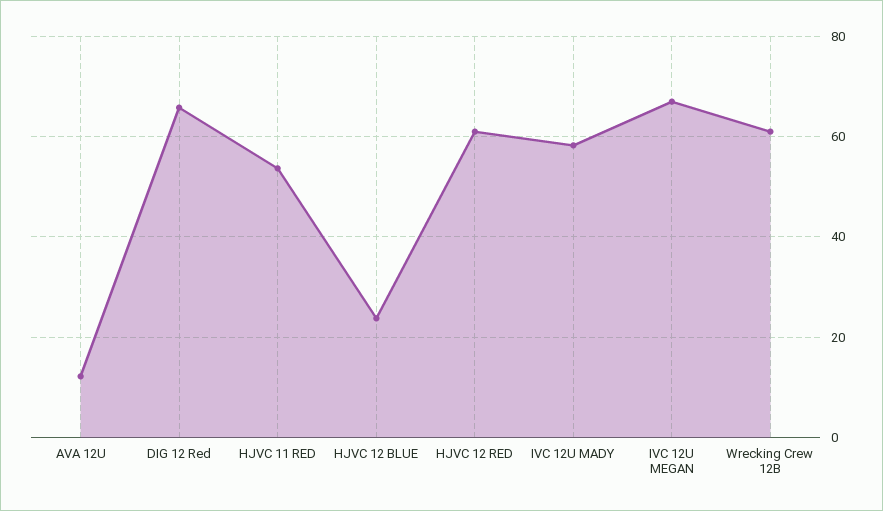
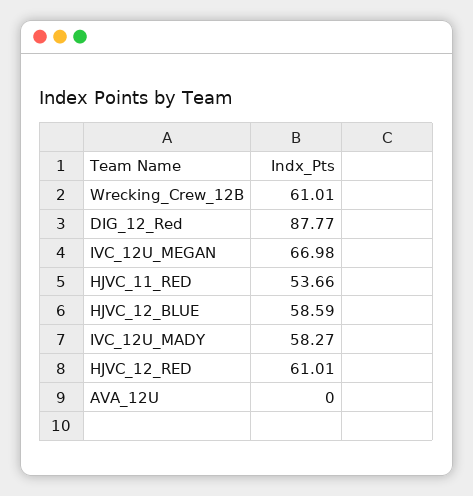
AVA 12U: 12 -> 0
DIG 12 Red: 66 -> 87.77
HJVC 12 BLUE: 24 -> 58.59

